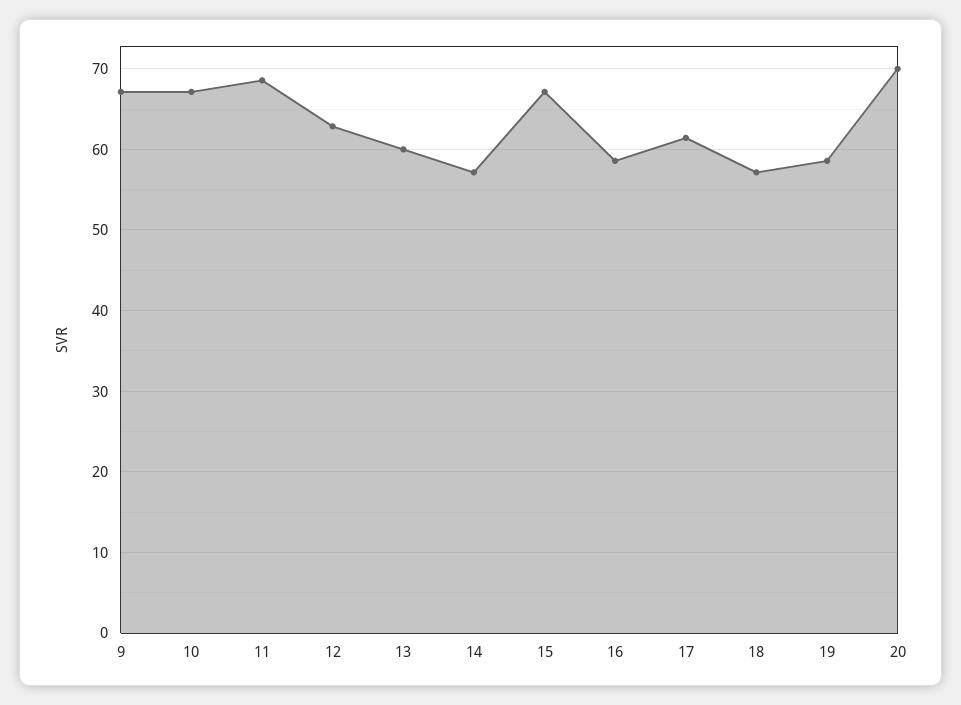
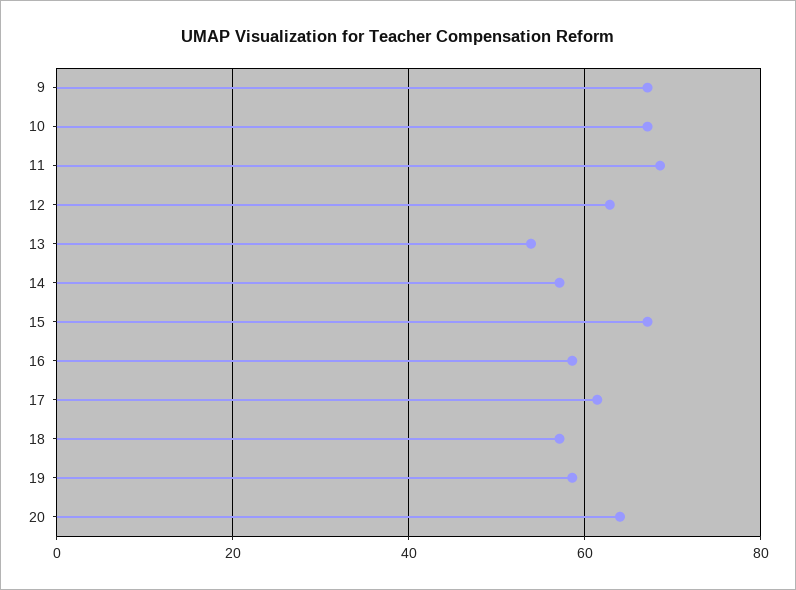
13: 60 -> 54
20: 70 -> 64

